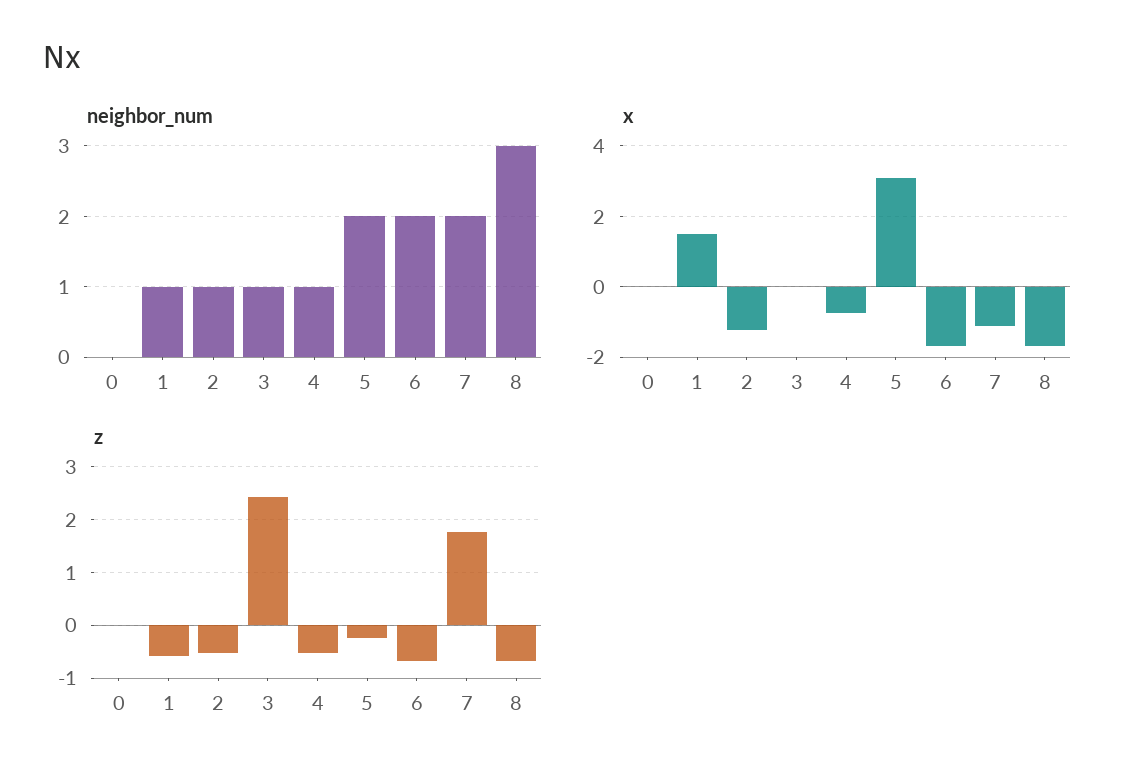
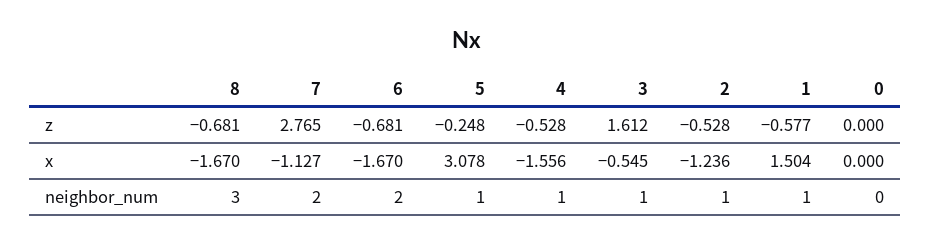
neighbor_num, 5: 2 -> 1
x, 3: 0 -> -0.545
x, 4: -0.8 -> -1.556
z, 3: 2.4 -> 1.612
z, 7: 1.8 -> 2.765

